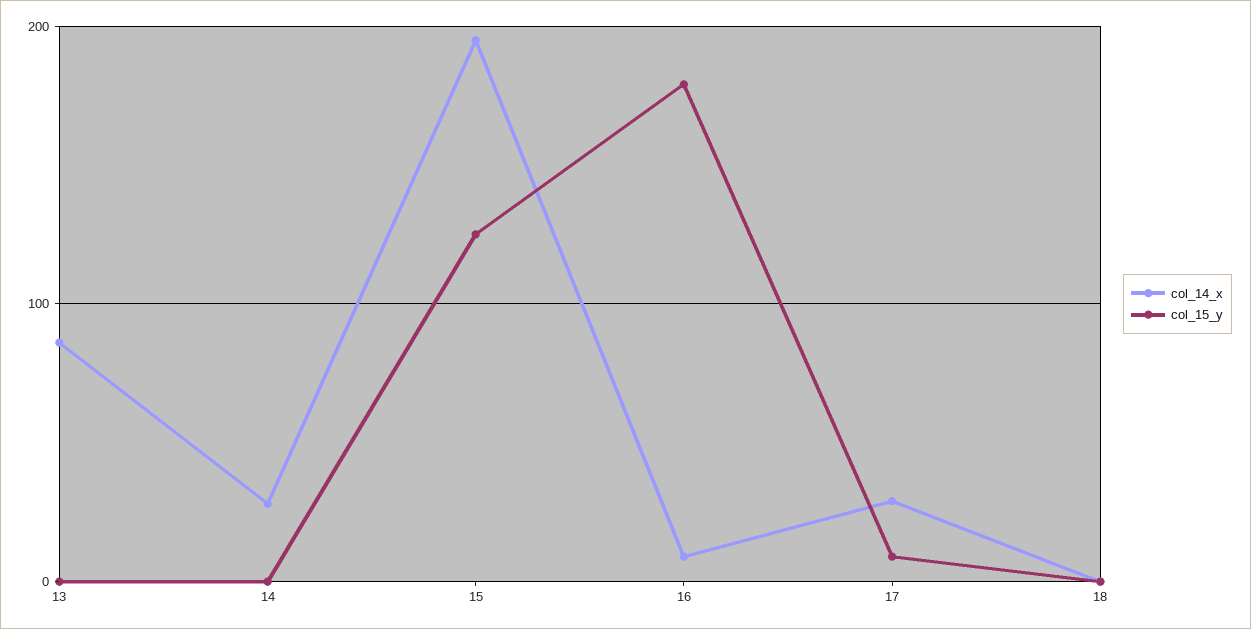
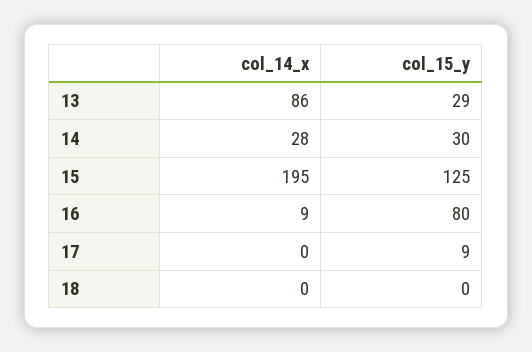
col_15_y, 13: 0 -> 29
col_15_y, 14: 0 -> 30
col_15_y, 16: 180 -> 80
col_14_x, 17: 30 -> 0

